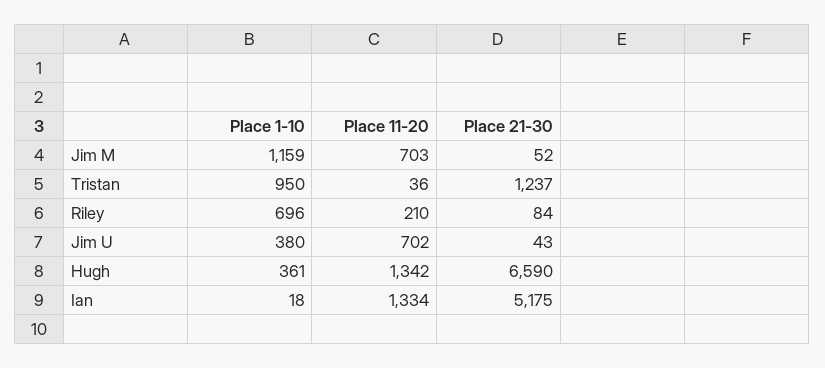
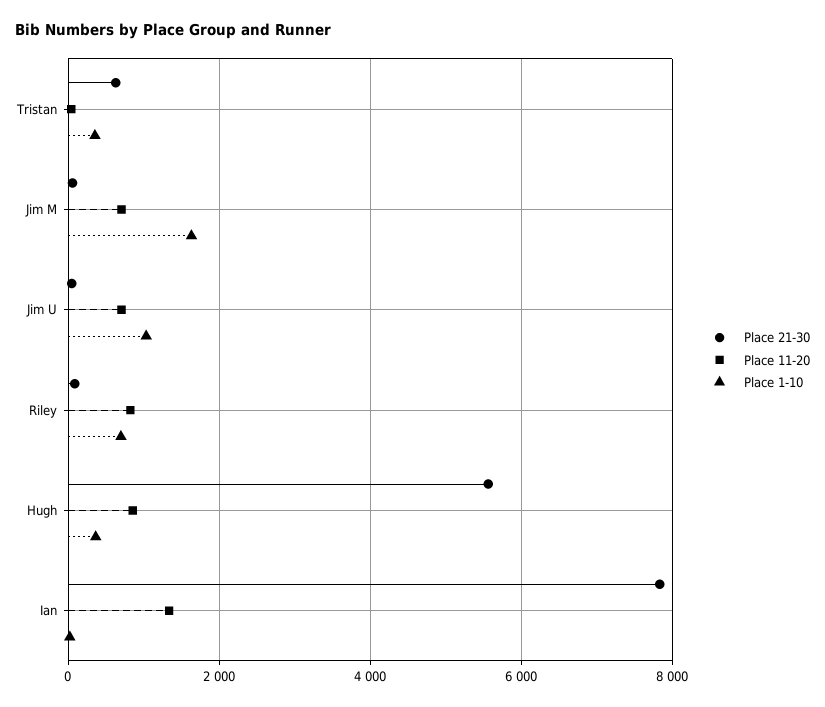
Place 1-10, Jim M: 1159 -> 1600
Place 1-10, Tristan: 950 -> 400
Place 21-30, Tristan: 1237 -> 600
Place 11-20, Riley: 210 -> 800
Place 1-10, Jim U: 380 -> 1000
Place 11-20, Hugh: 1342 -> 800
Place 21-30, Hugh: 6590 -> 5600
Place 21-30, Ian: 5175 -> 7800

